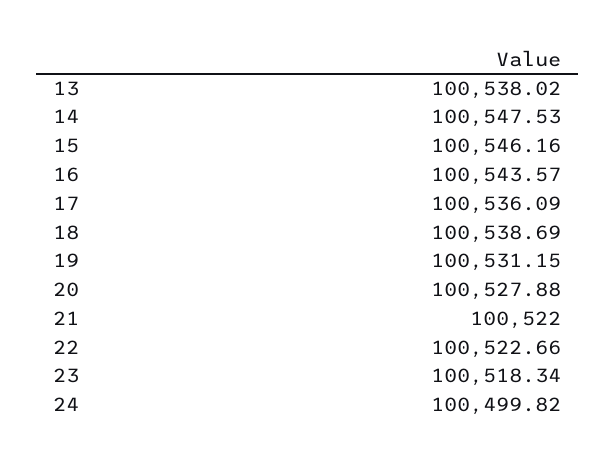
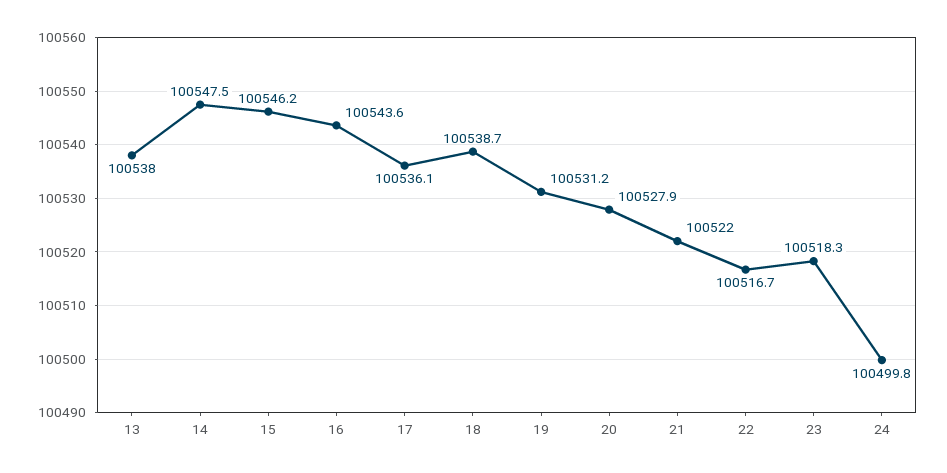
22: 100522.66 -> 100516.7

